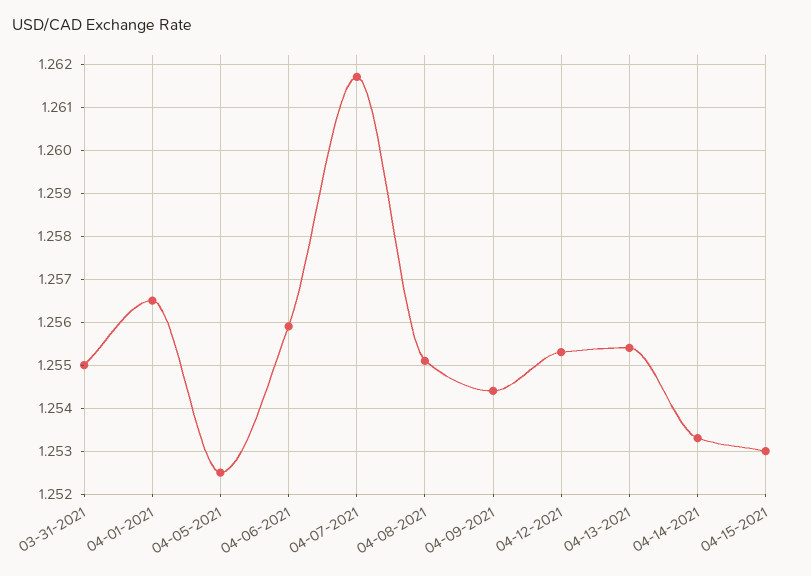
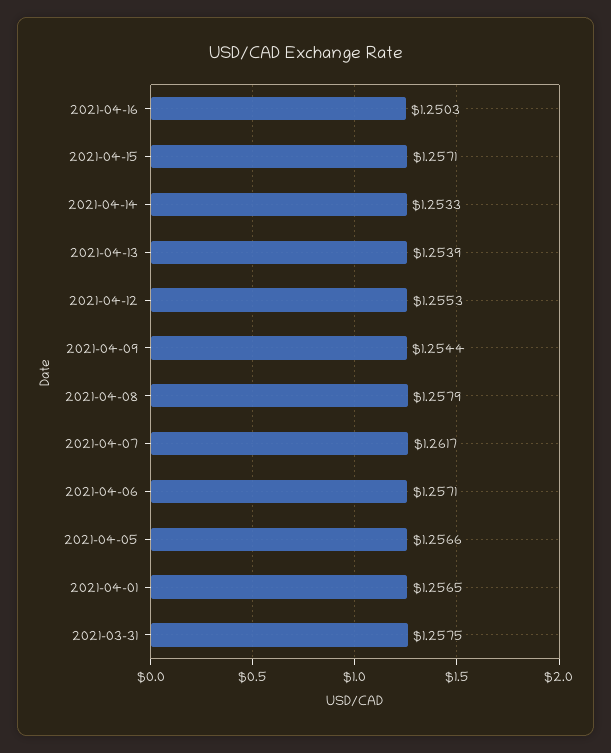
03-31-2021: 1.255 -> 1.2575
04-05-2021: 1.2525 -> 1.2566
04-06-2021: 1.256 -> 1.2571
04-08-2021: 1.255 -> 1.2579
04-13-2021: 1.2555 -> 1.2539
04-15-2021: 1.253 -> 1.2571
2021-04-16: none -> 1.2503

